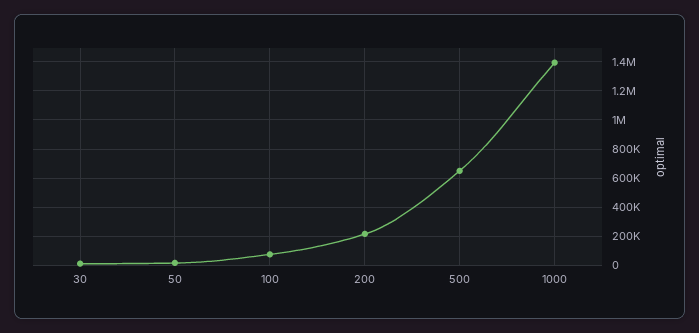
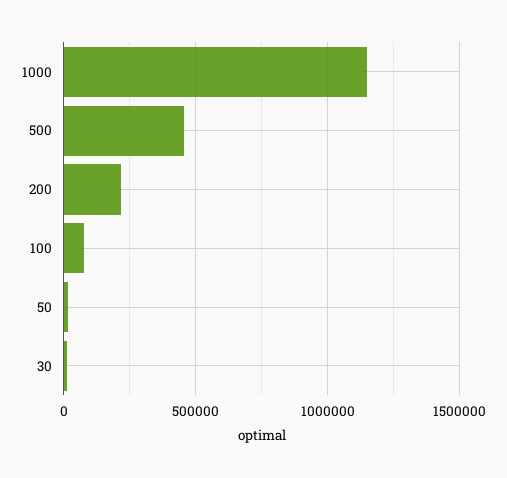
500: 650000 -> 450000
1000: 1400000 -> 1150000

